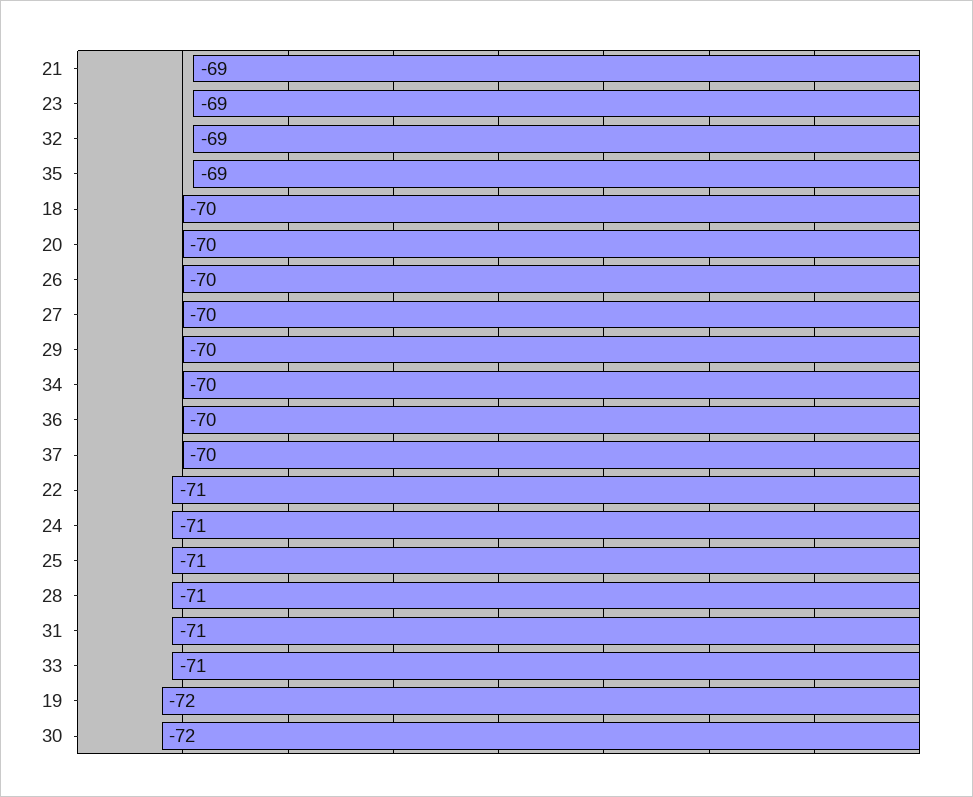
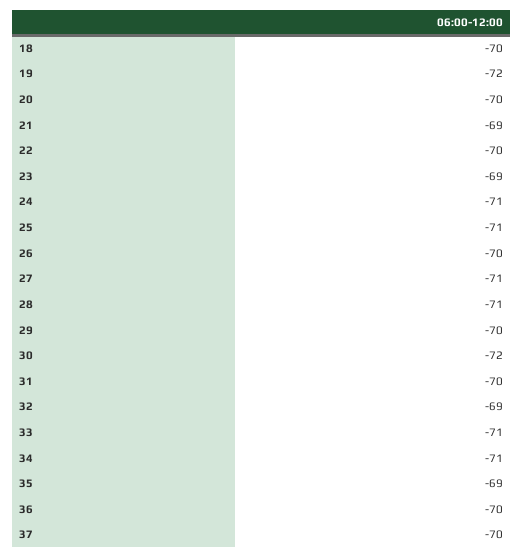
27: -70 -> -71
34: -70 -> -71
22: -71 -> -70
31: -71 -> -70

